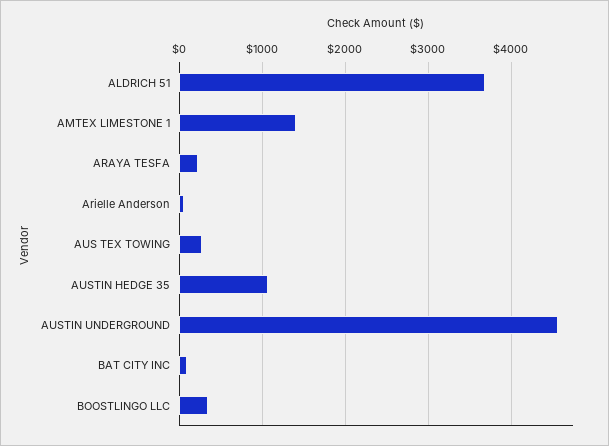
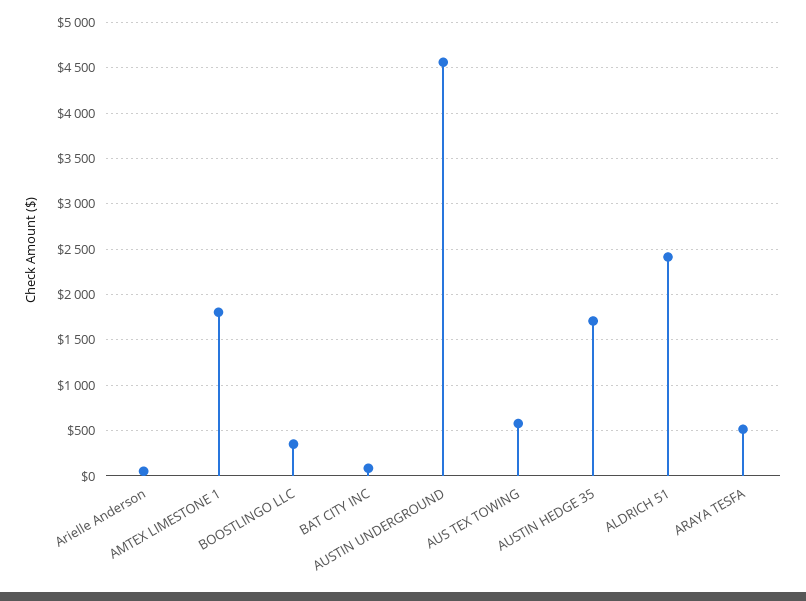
ALDRICH 51: 3700 -> 2400
AMTEX LIMESTONE 1: 1400 -> 1800
ARAYA TESFA: 200 -> 500
AUS TEX TOWING: 300 -> 600
AUSTIN HEDGE 35: 1100 -> 1700

